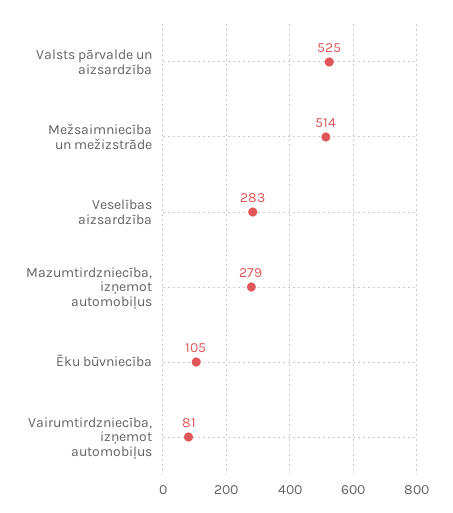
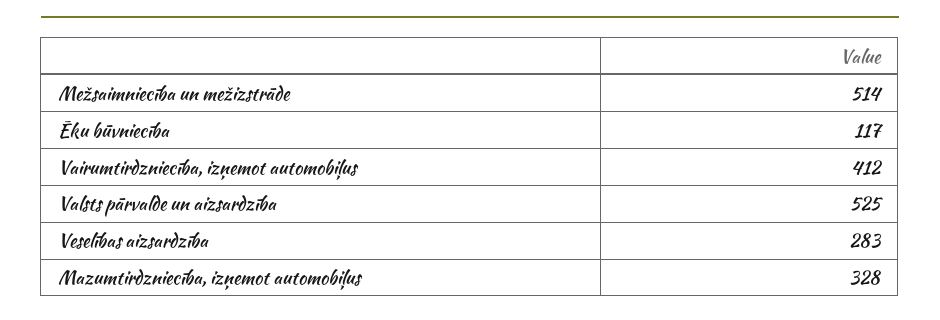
Mazumtirdzniecība, izņemot automobiļus: 279 -> 328
Ēku būvniecība: 105 -> 117
Vairumtirdzniecība, izņemot automobiļus: 81 -> 412

